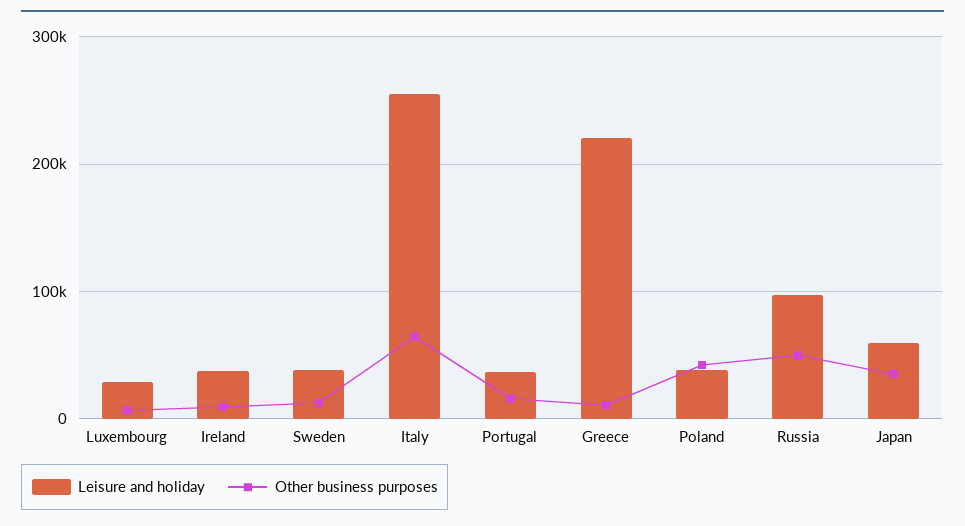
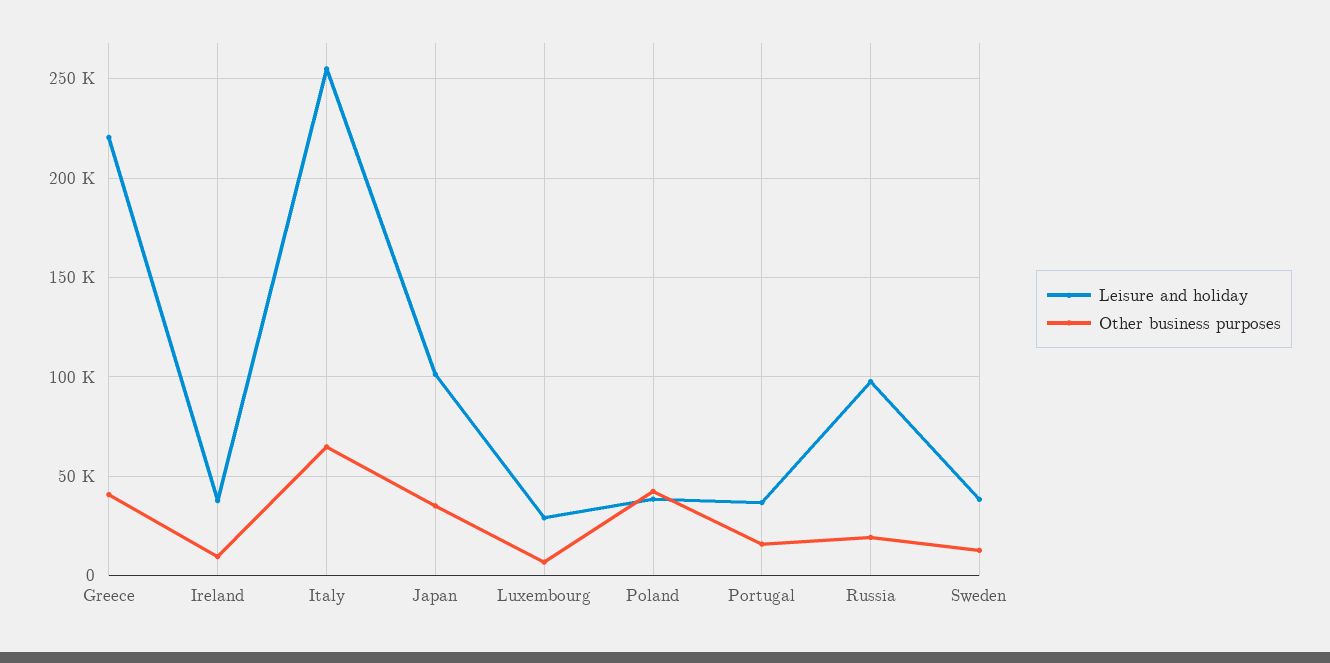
Other business purposes, Greece: 10000 -> 40000
Other business purposes, Russia: 50000 -> 20000
Leisure and holiday, Japan: 60000 -> 100000

